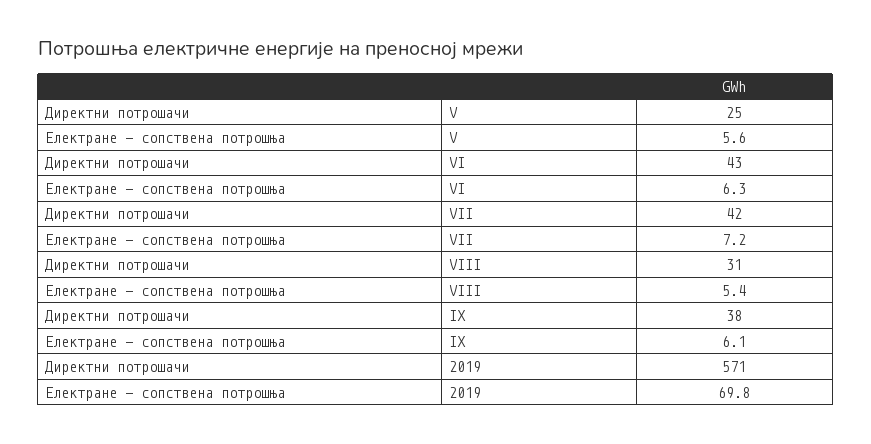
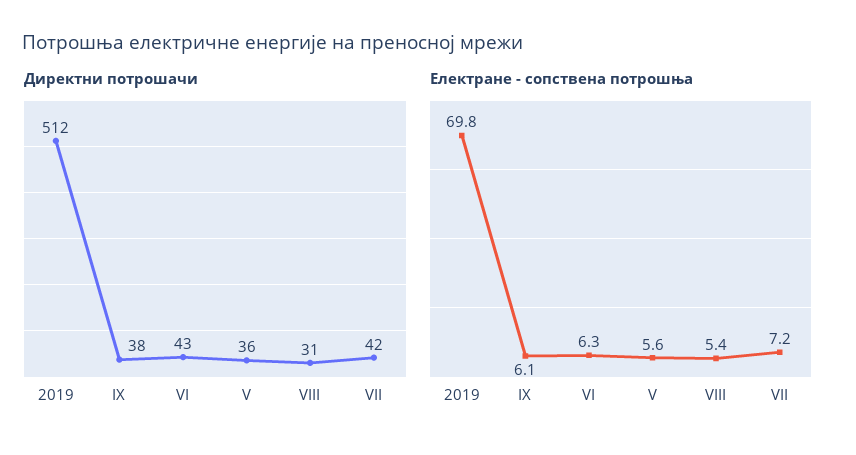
Директни потрошачи, V: 25 -> 36
Директни потрошачи, 2019: 571 -> 512

